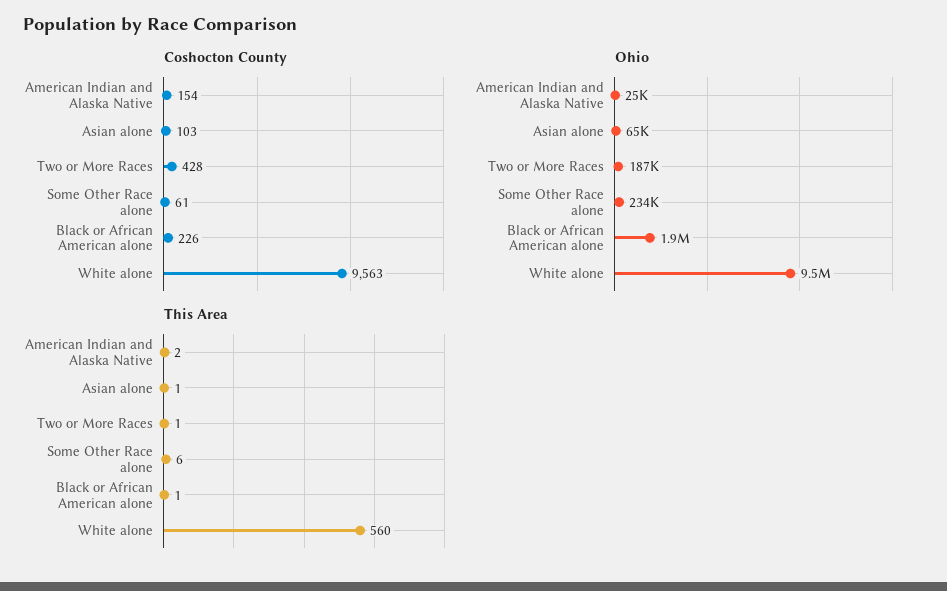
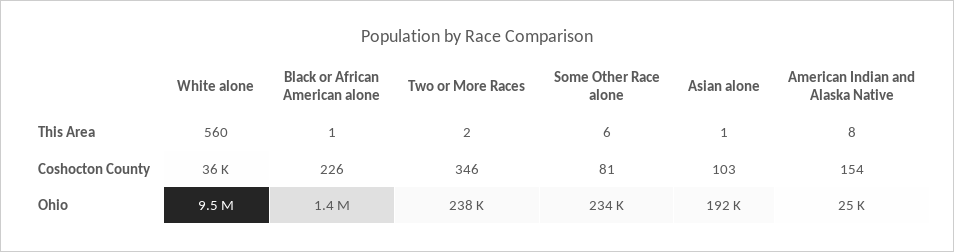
Coshocton County, Two or More Races: 428 -> 346
Coshocton County, Some Other Race alone: 61 -> 81
Coshocton County, White alone: 9563 -> 36000
Ohio, Asian alone: 65000 -> 192000
Ohio, Two or More Races: 187000 -> 238000
Ohio, Black or African American alone: 1900000 -> 1400000
This Area, American Indian and Alaska Native: 2 -> 8
This Area, Two or More Races: 1 -> 2

